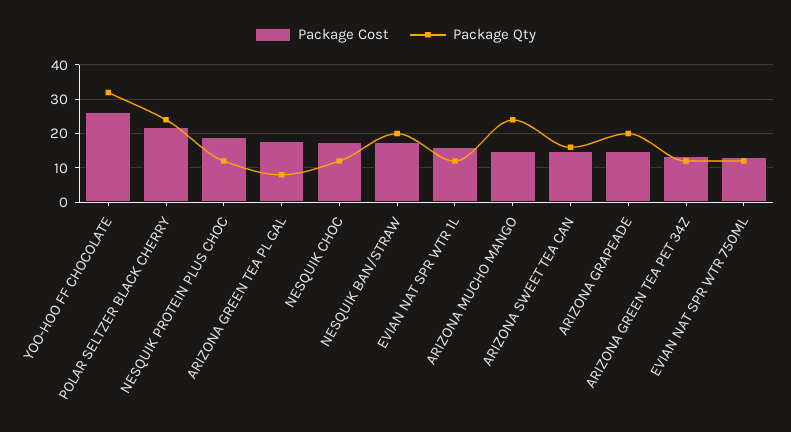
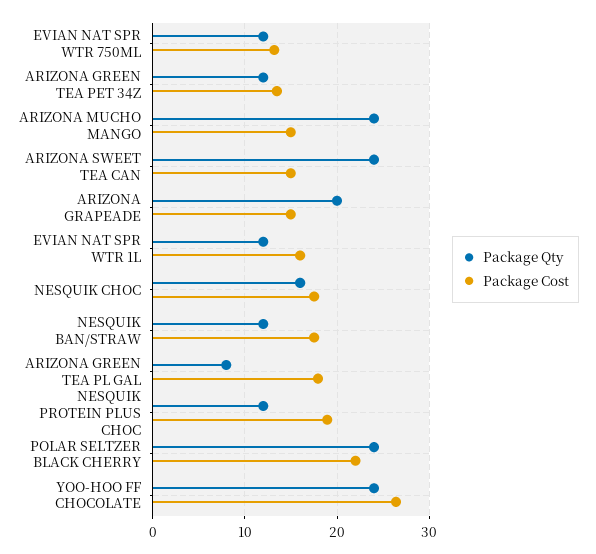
Package Qty, YOO-HOO FF CHOCOLATE: 32 -> 24
Package Qty, NESQUIK CHOC: 12 -> 16
Package Qty, NESQUIK BAN/STRAW: 20 -> 12
Package Qty, ARIZONA SWEET TEA CAN: 16 -> 24

